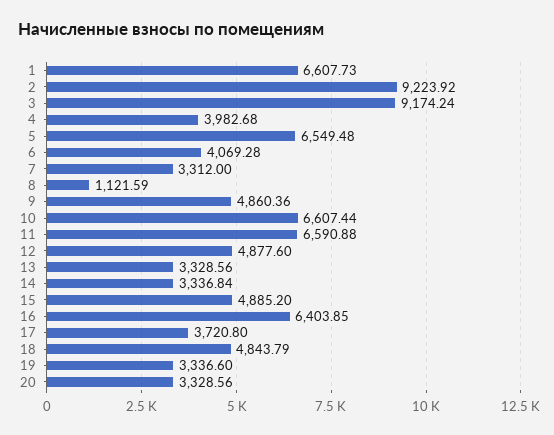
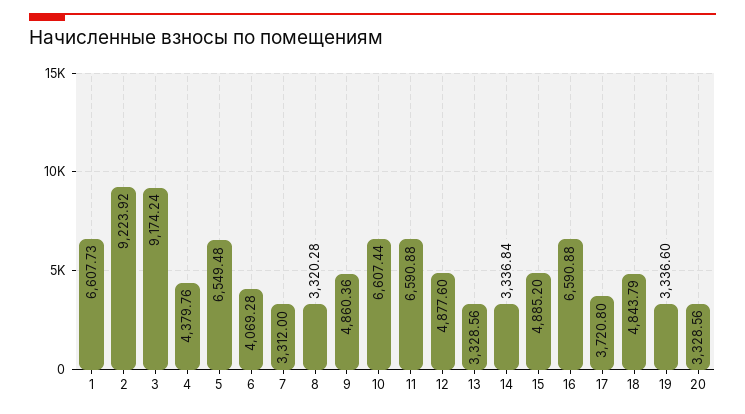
4: 3982.68 -> 4379.76
8: 1121.59 -> 3320.28
16: 6403.85 -> 6590.88

